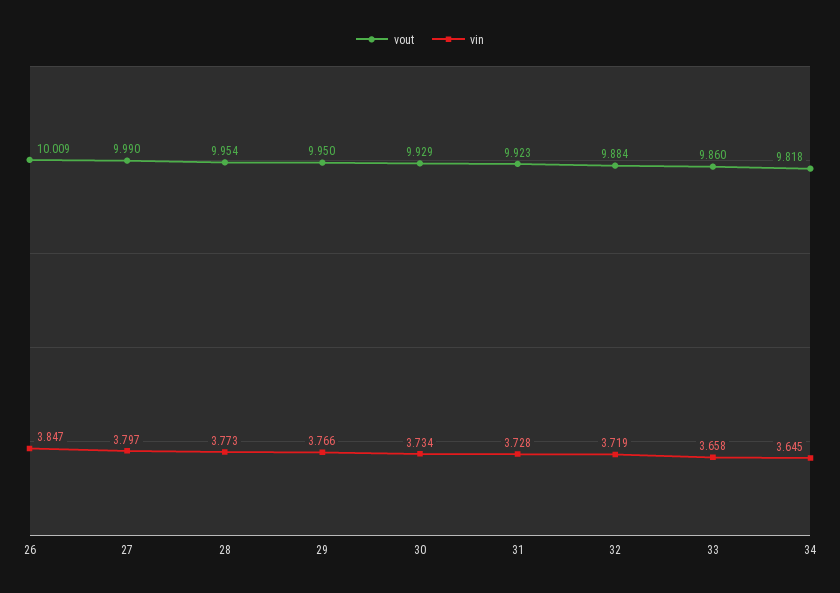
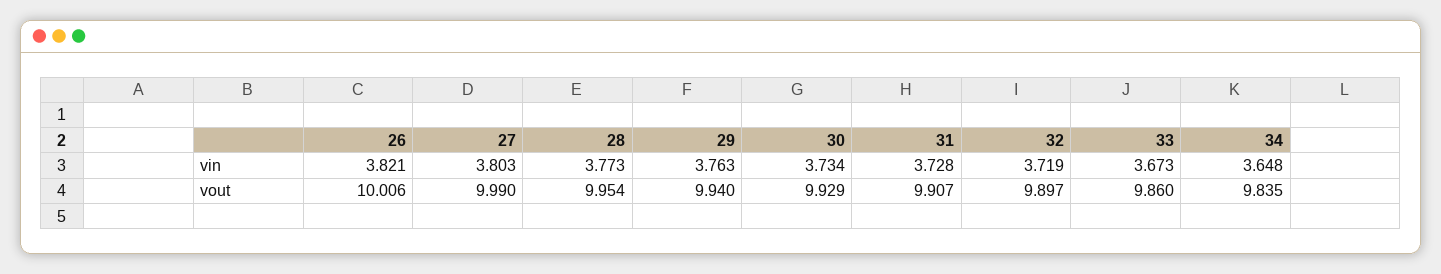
vout, 26: 10.009 -> 10.006
vin, 26: 3.847 -> 3.821
vin, 27: 3.797 -> 3.803
vout, 29: 9.95 -> 9.94
vin, 29: 3.766 -> 3.763
vout, 31: 9.923 -> 9.907
vout, 32: 9.884 -> 9.897
vin, 33: 3.658 -> 3.673
vout, 34: 9.818 -> 9.835
vin, 34: 3.645 -> 3.648

